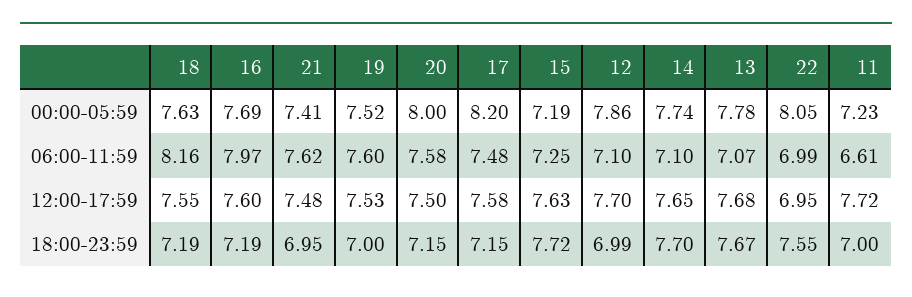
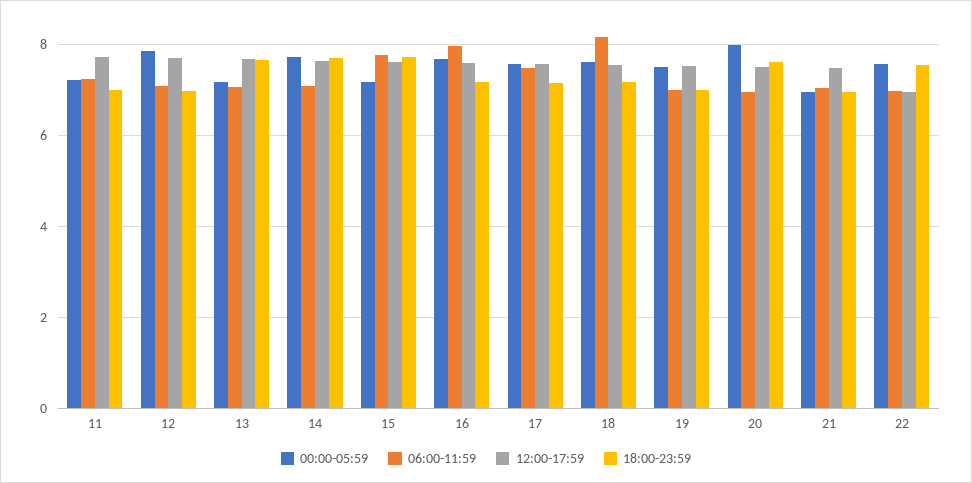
00:00-05:59, 21: 7.41 -> 7
00:00-05:59, 17: 8.2 -> 7.6
00:00-05:59, 13: 7.78 -> 7.2
00:00-05:59, 22: 8.05 -> 7.6
06:00-11:59, 21: 7.62 -> 7
06:00-11:59, 19: 7.6 -> 7
06:00-11:59, 20: 7.58 -> 7
06:00-11:59, 15: 7.25 -> 7.8
06:00-11:59, 11: 6.61 -> 7.2
18:00-23:59, 20: 7.15 -> 7.6

